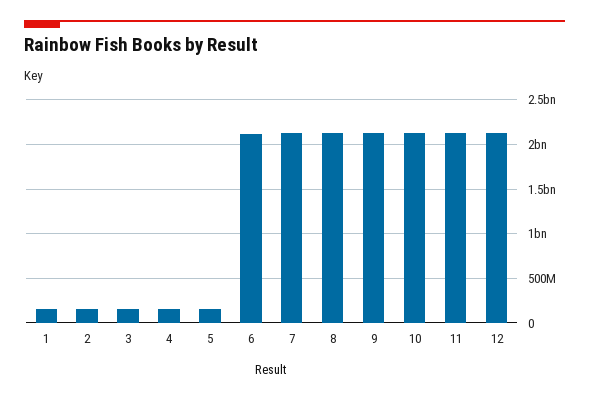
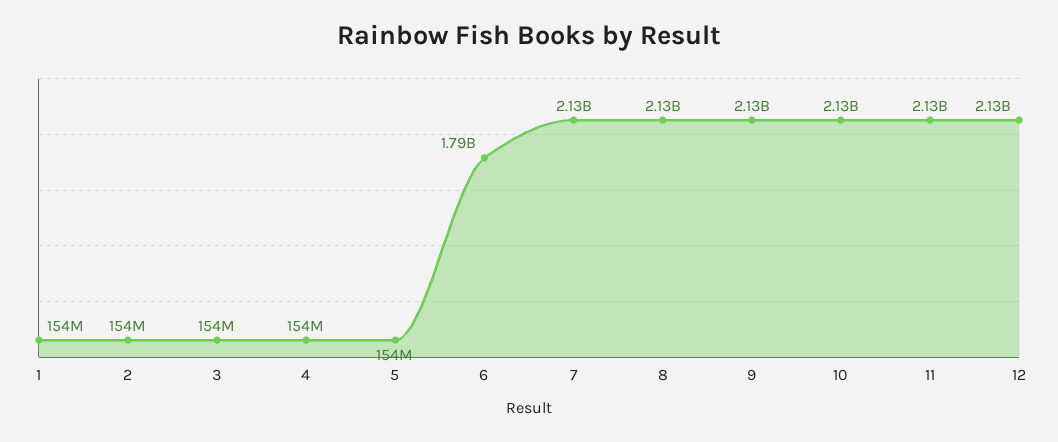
6: 2100000000 -> 1790000000

